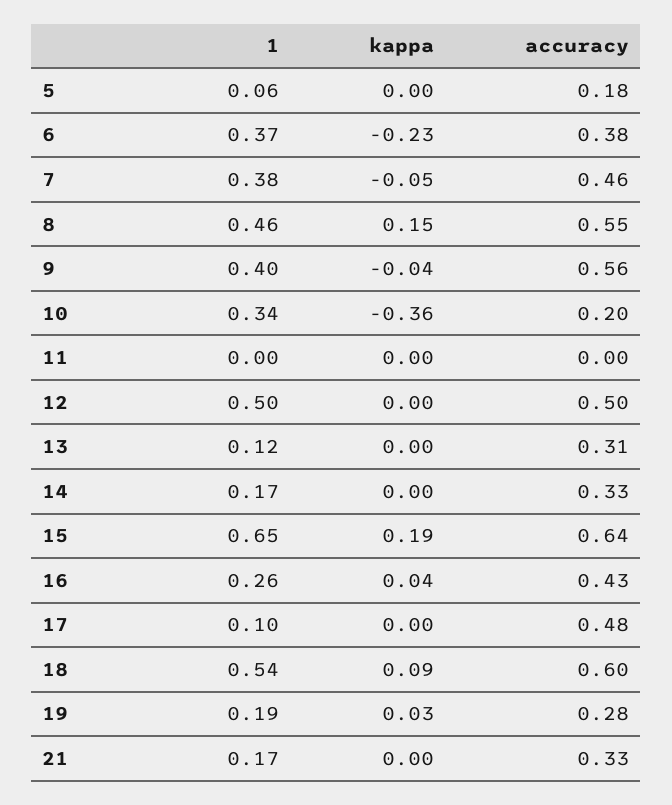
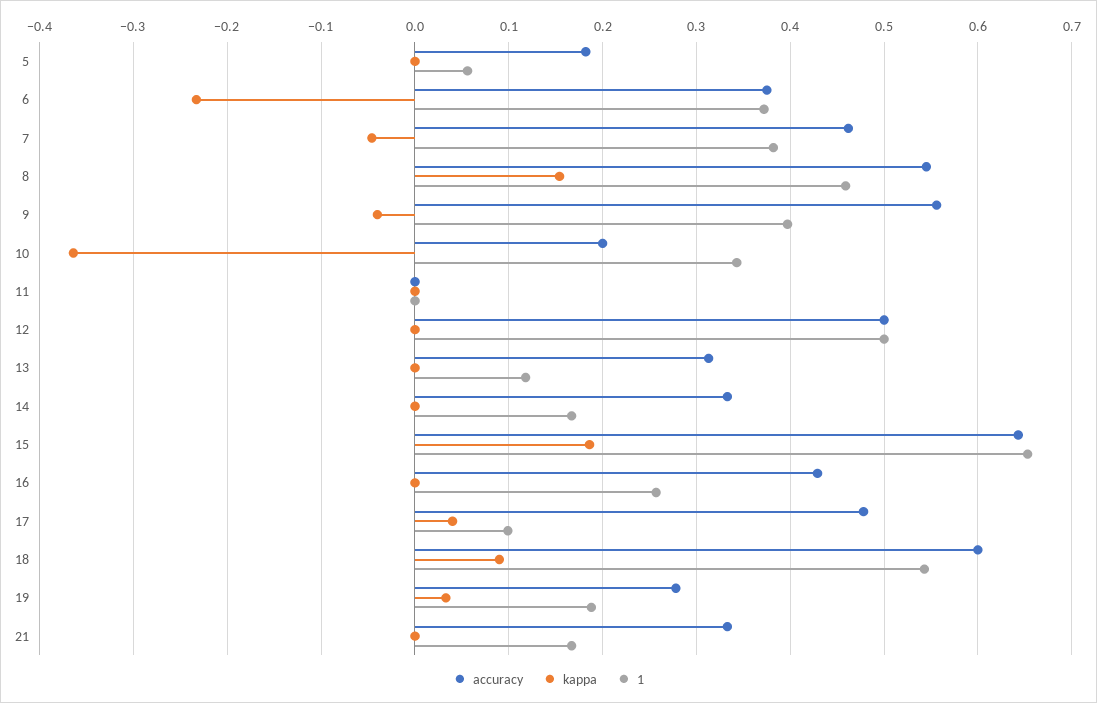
kappa, 16: 0.04 -> 0
kappa, 17: 0 -> 0.04

